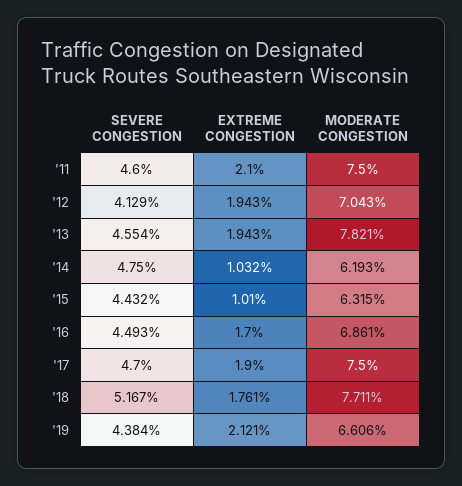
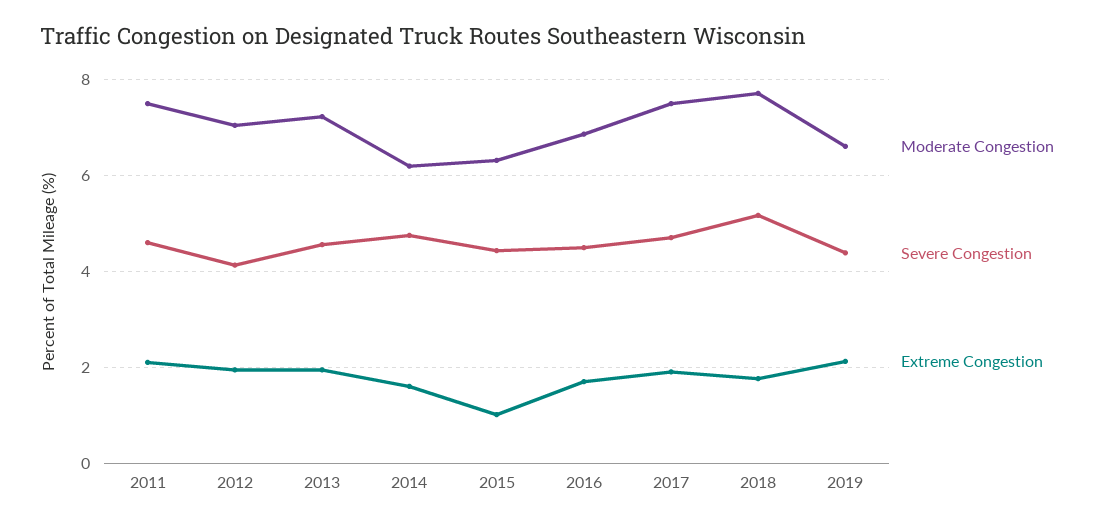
MODERATE CONGESTION, '13: 7.821 -> 7.2
EXTREME CONGESTION, '14: 1.032 -> 1.6

